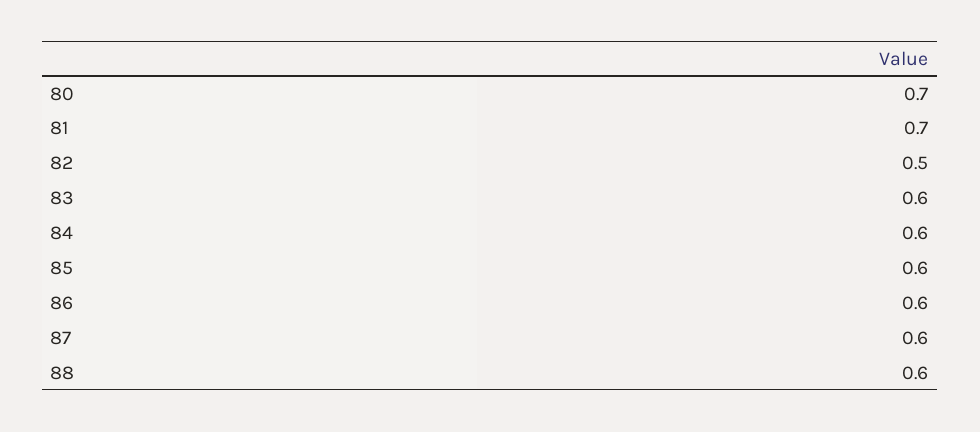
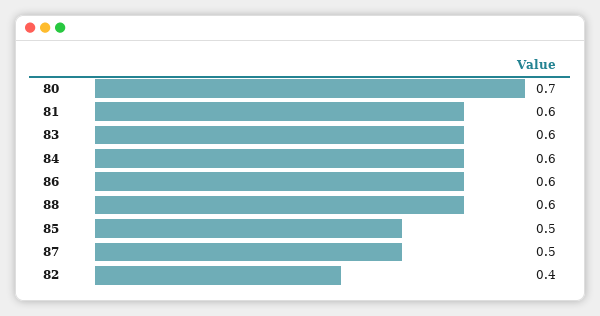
81: 0.7 -> 0.6
82: 0.5 -> 0.4
85: 0.6 -> 0.5
87: 0.6 -> 0.5

